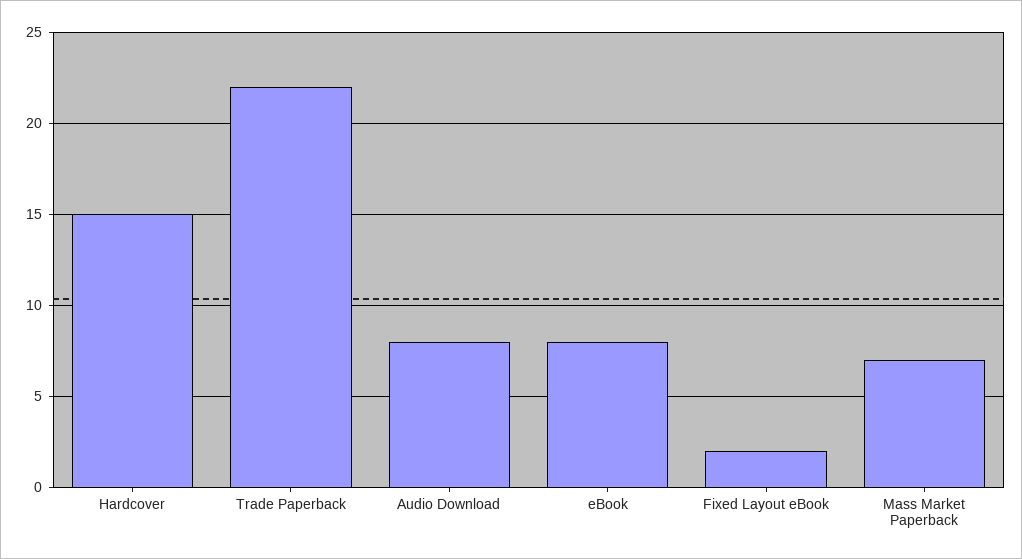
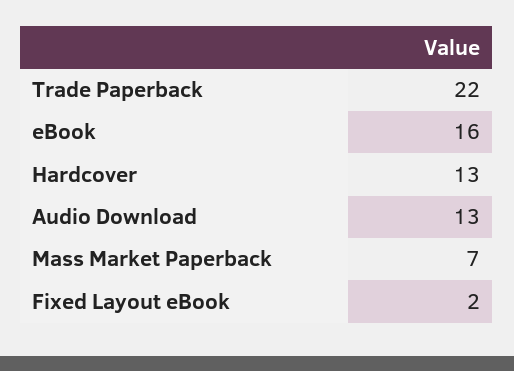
Hardcover: 15 -> 13
Audio Download: 8 -> 13
eBook: 8 -> 16

